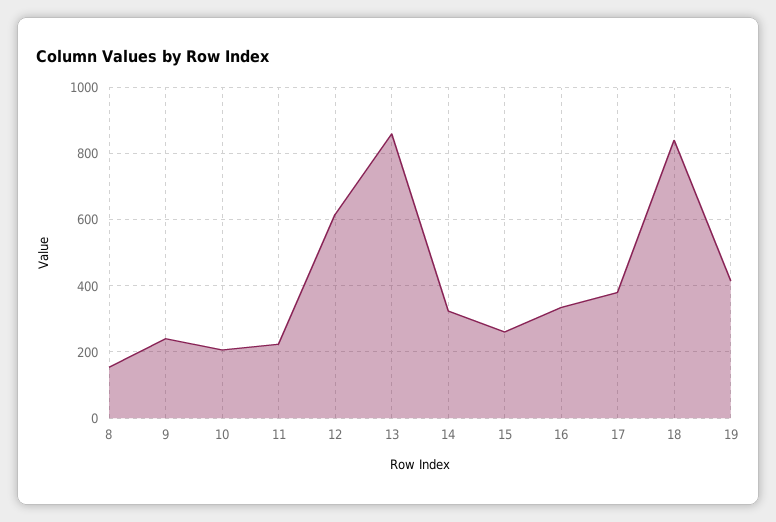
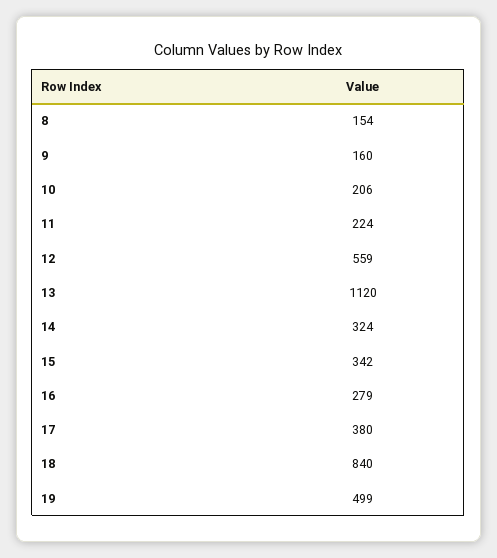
9: 240 -> 160
12: 620 -> 559
13: 860 -> 1120
15: 260 -> 342
16: 340 -> 279
19: 420 -> 499

